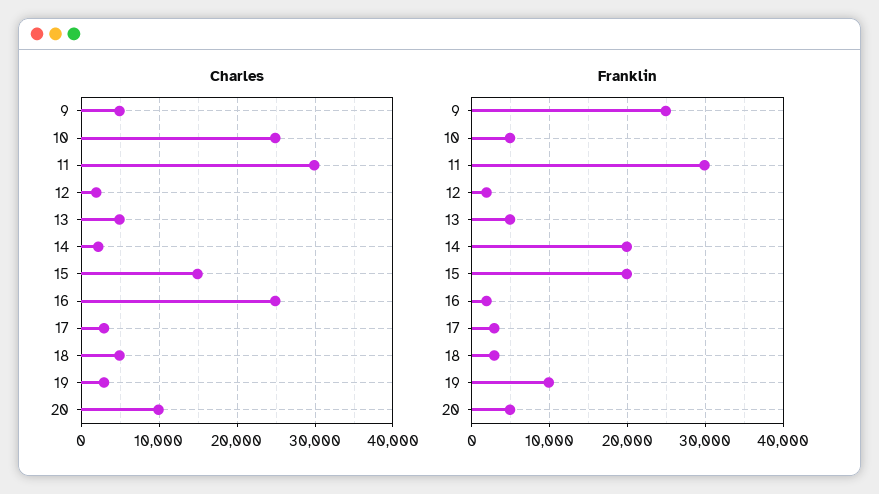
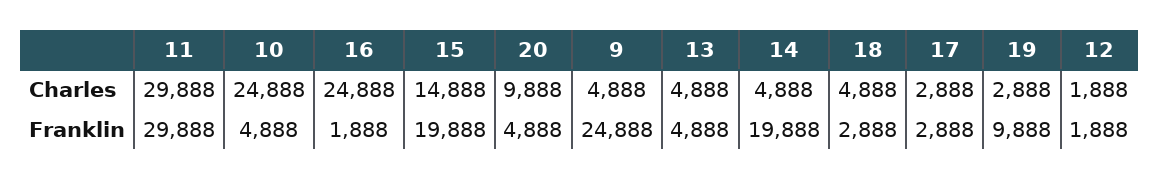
Charles, 14: 2000 -> 4888

